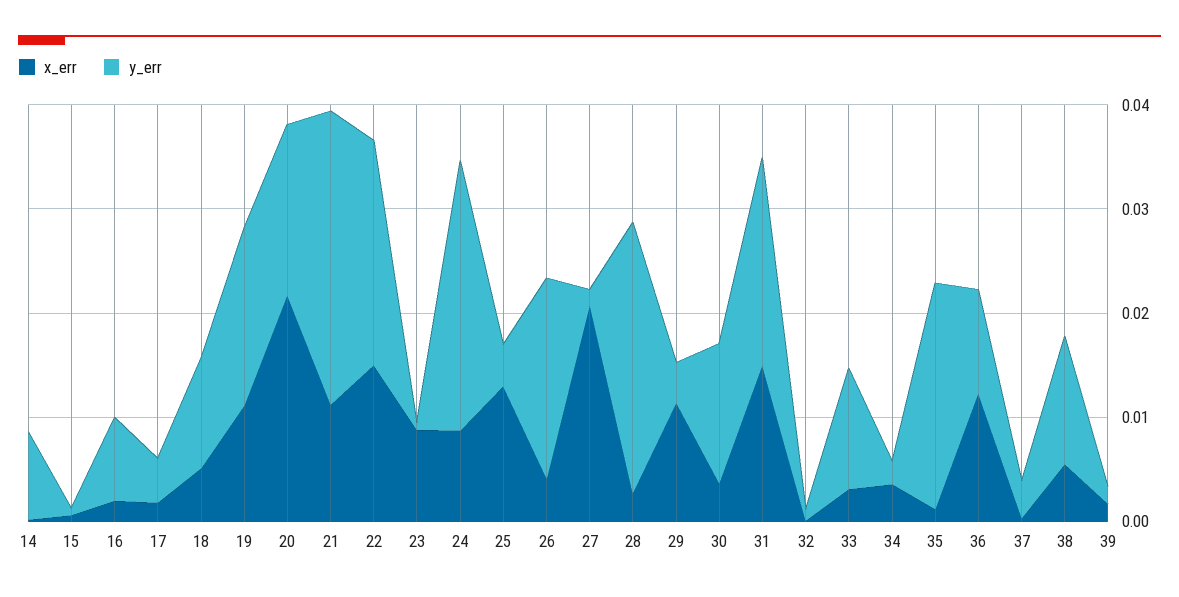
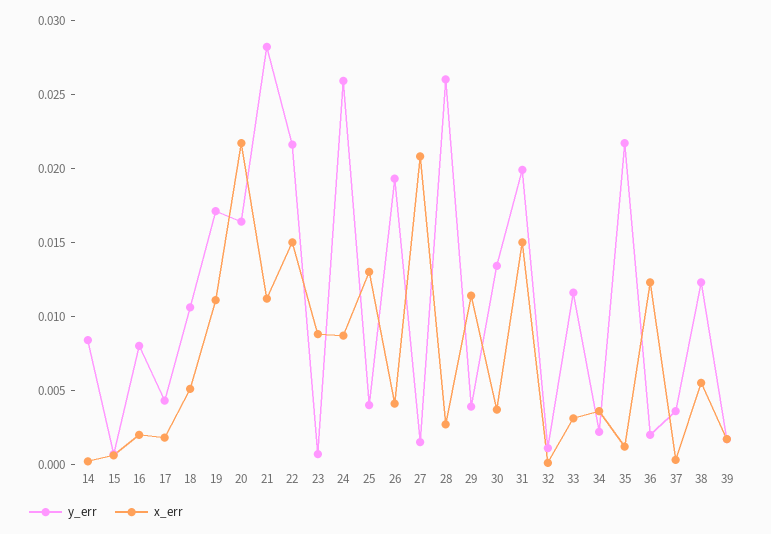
y_err, 36: 0.01 -> 0.002

